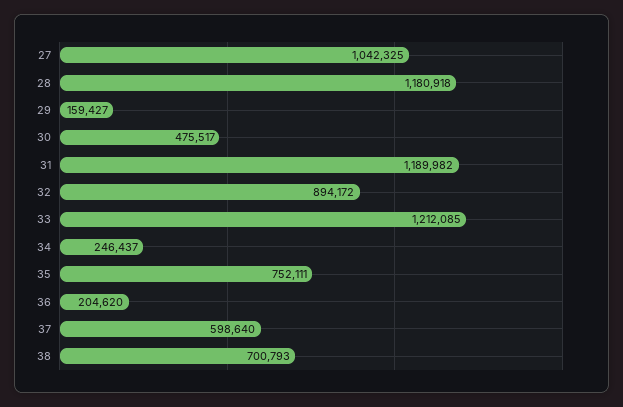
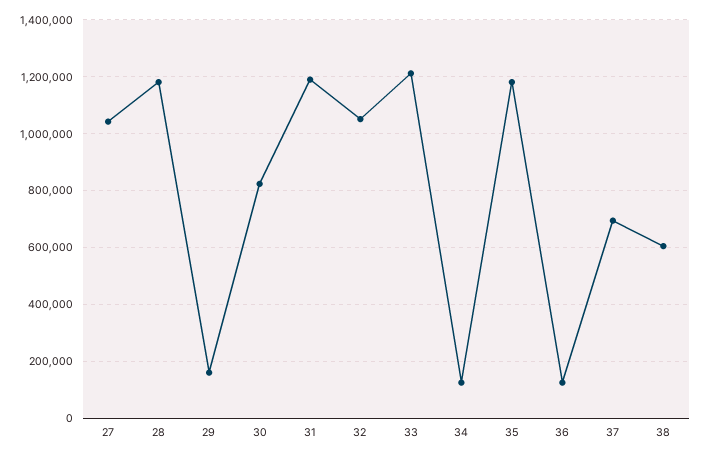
30: 475517 -> 825000
32: 894172 -> 1050000
34: 246437 -> 125000
35: 752111 -> 1175000
36: 204620 -> 125000
37: 598640 -> 700000
38: 700793 -> 600000

